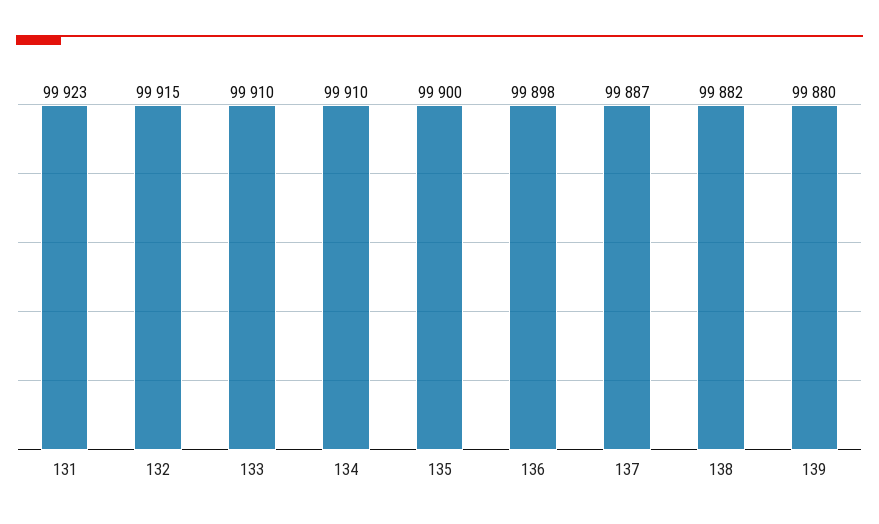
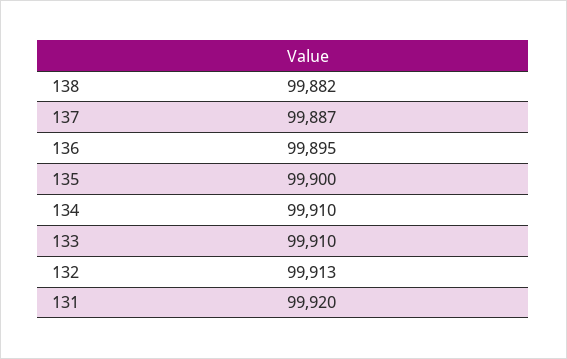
131: 99923 -> 99920
132: 99915 -> 99913
136: 99898 -> 99895
139: 99880 -> none

